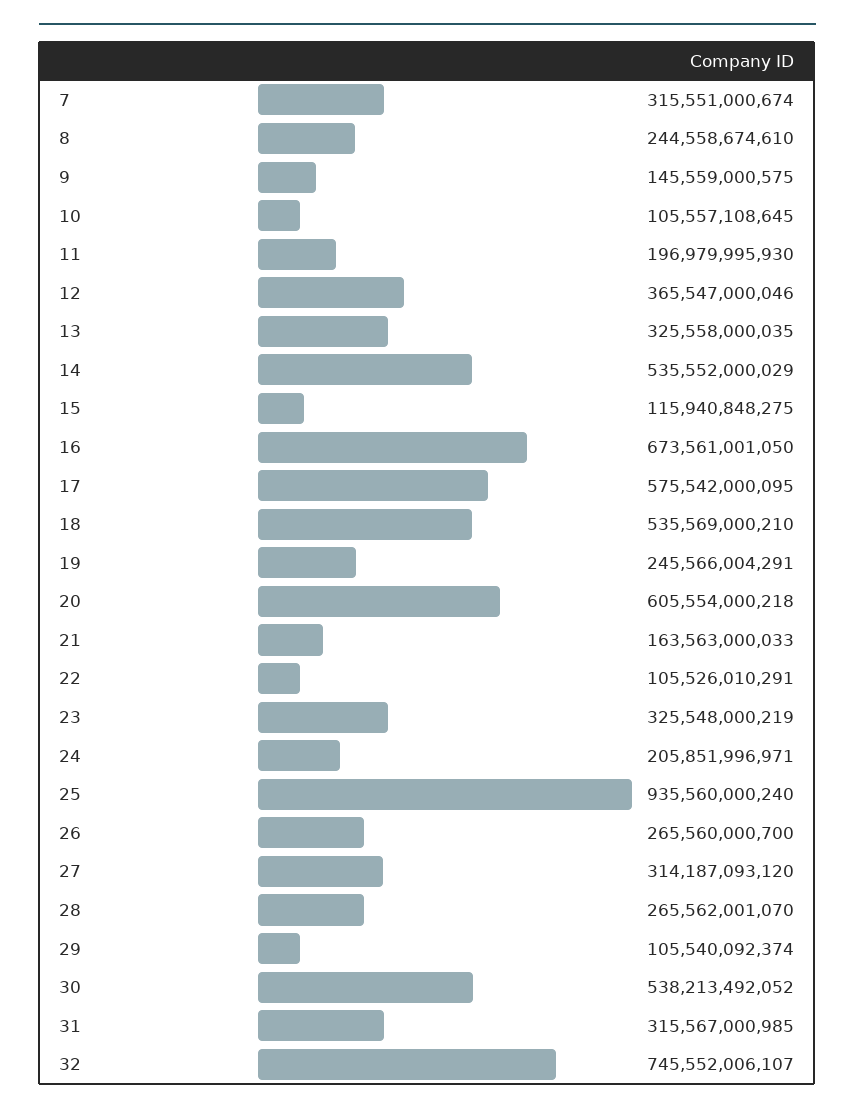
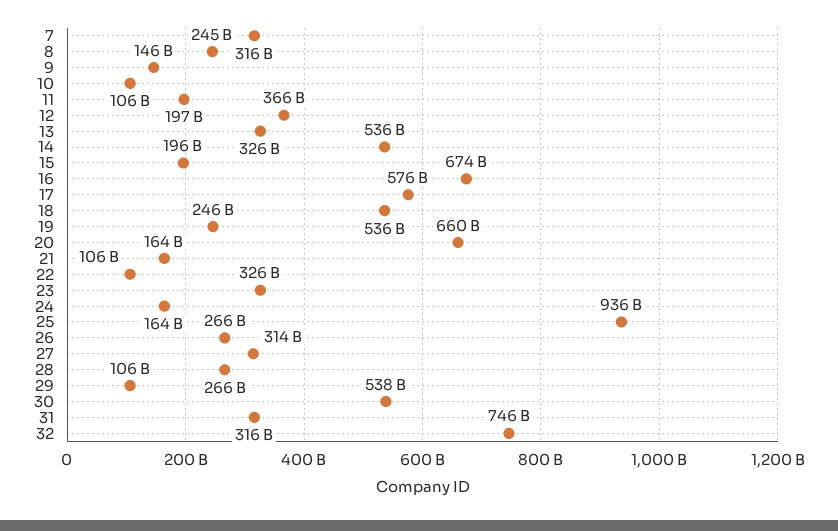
15: 115940848275 -> 196000000000
20: 605554000218 -> 660000000000
24: 205851996971 -> 164000000000

